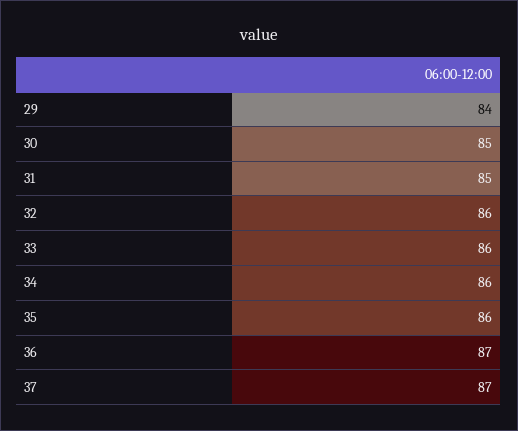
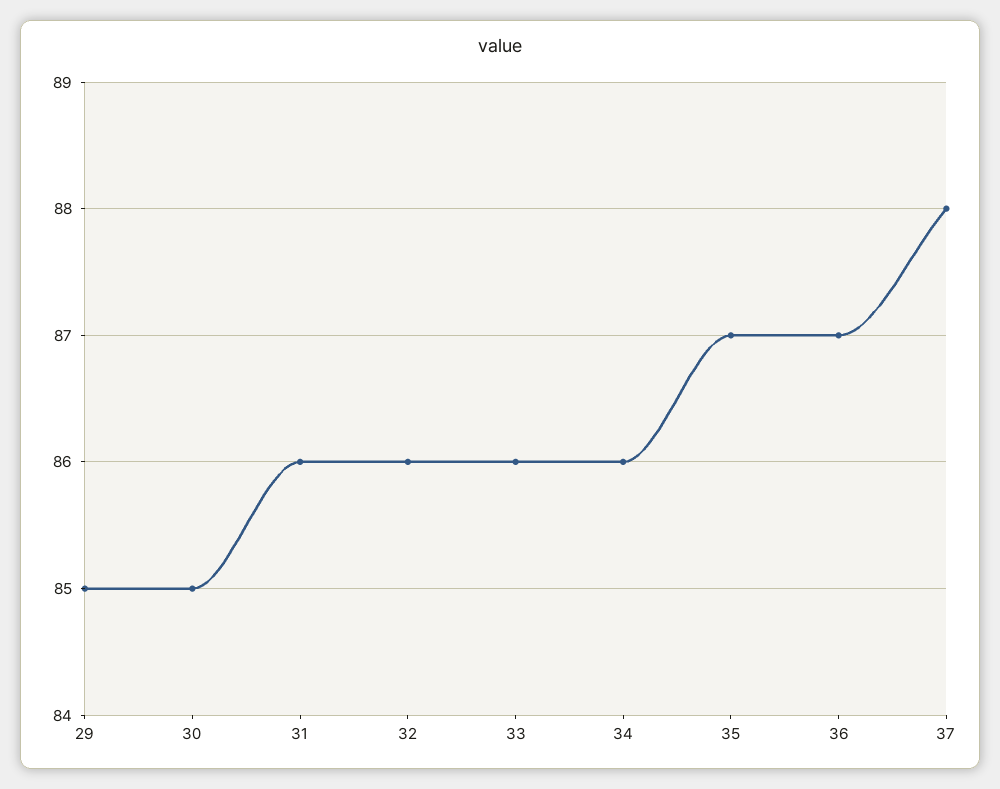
29: 84 -> 85
31: 85 -> 86
35: 86 -> 87
37: 87 -> 88

